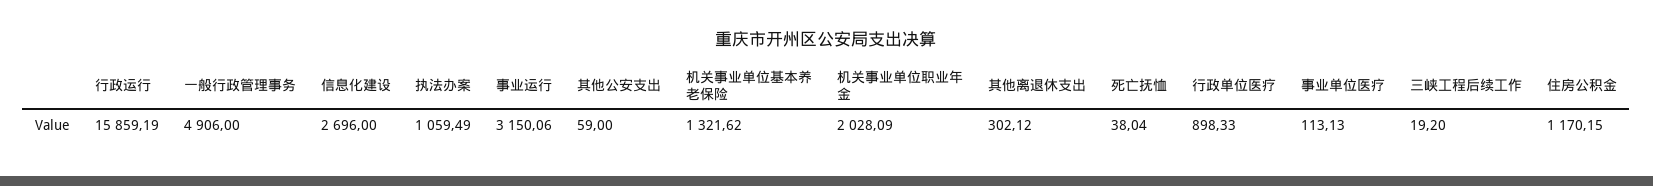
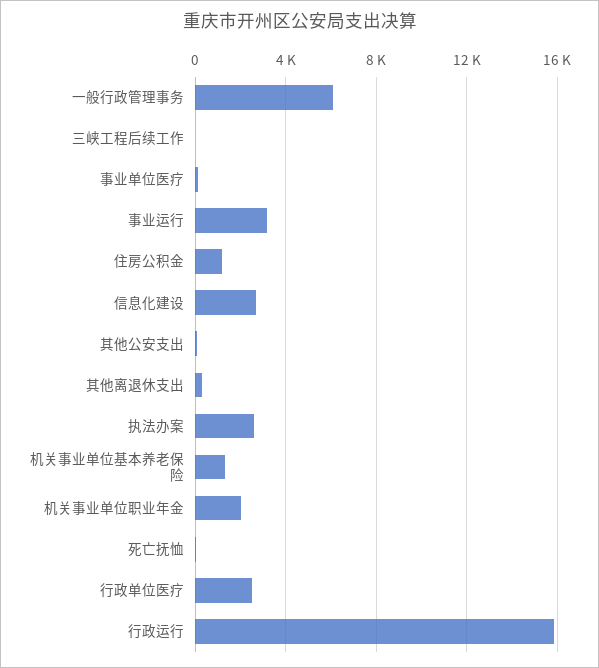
一般行政管理事务: 4906 -> 6000
执法办案: 1059.49 -> 2500
行政单位医疗: 898.33 -> 2500

